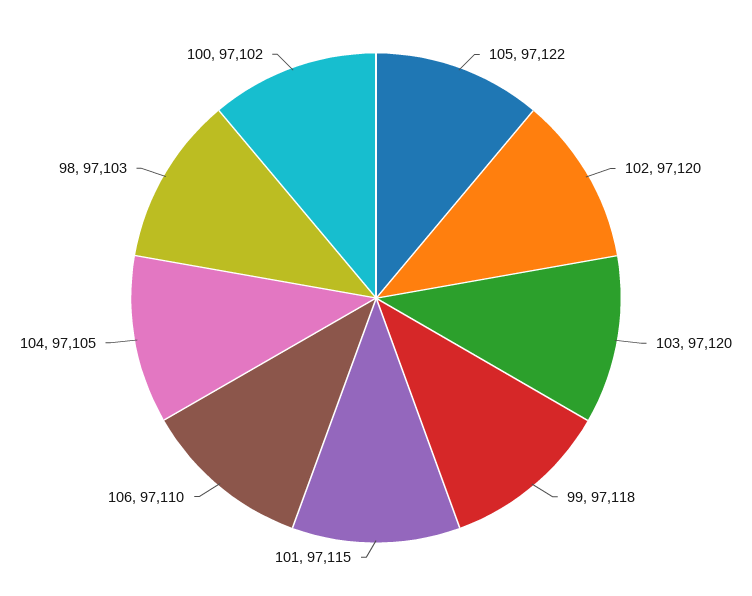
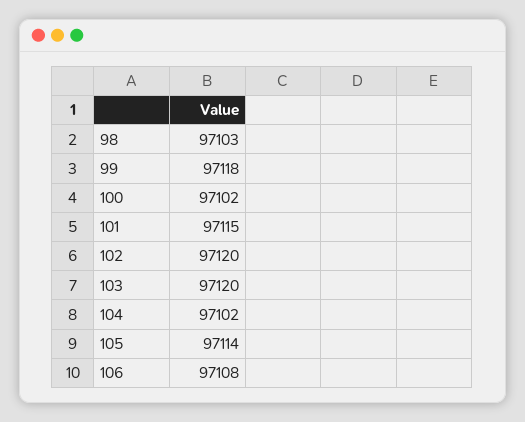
105: 97122 -> 97114
106: 97110 -> 97108
104: 97105 -> 97102

